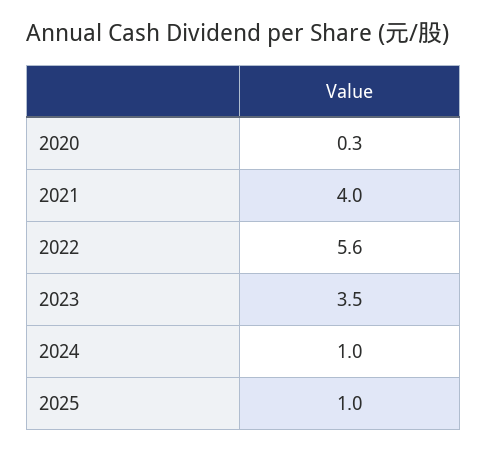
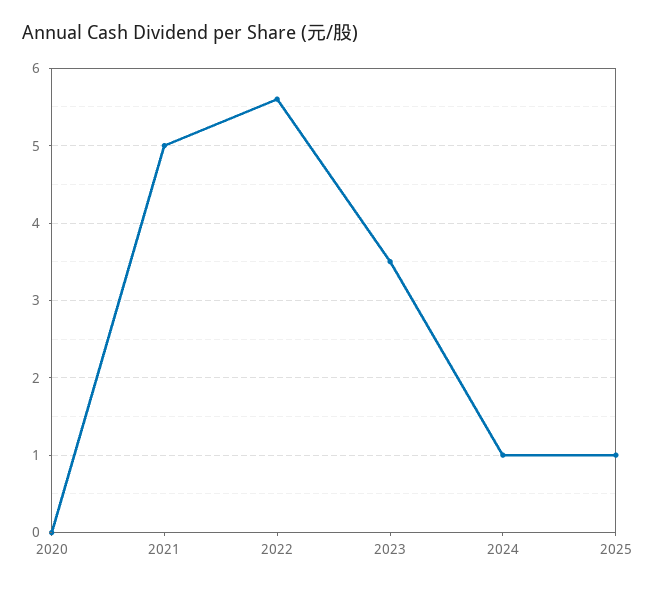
2020: 0.3 -> 0
2021: 4 -> 5

